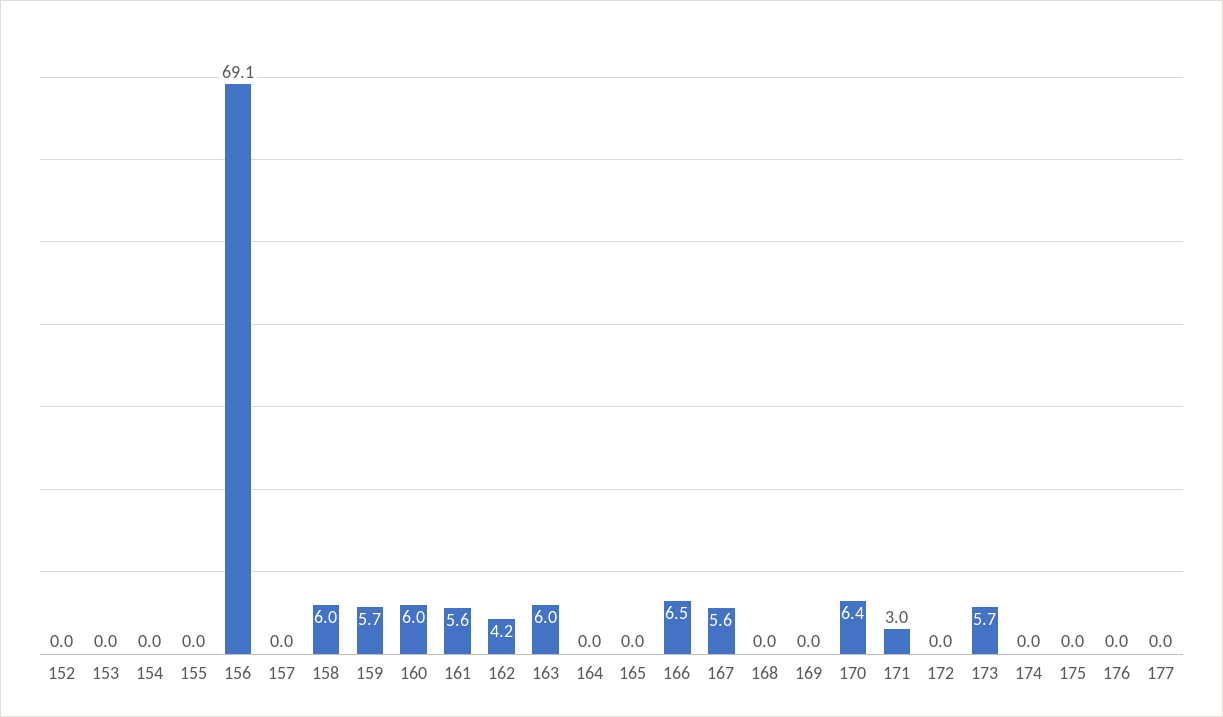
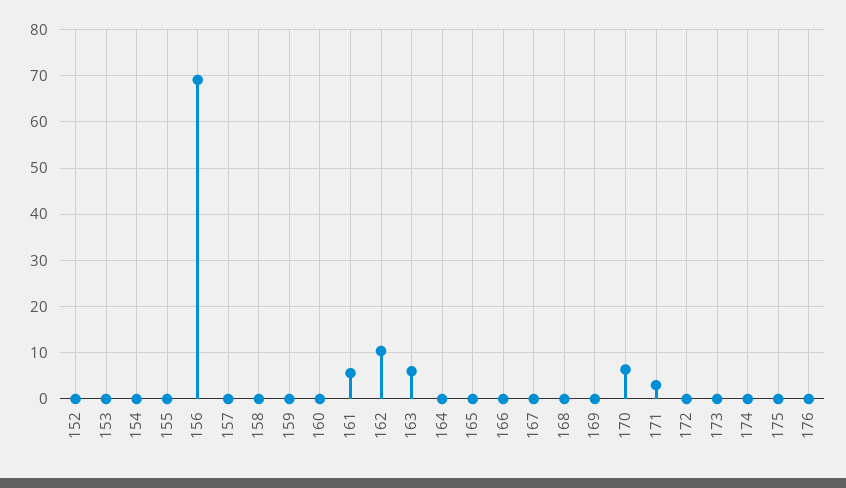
158: 6 -> 0
159: 5.7 -> 0
160: 6 -> 0
162: 4.2 -> 10
166: 6.5 -> 0
167: 5.6 -> 0
173: 5.7 -> 0
177: 0 -> none

